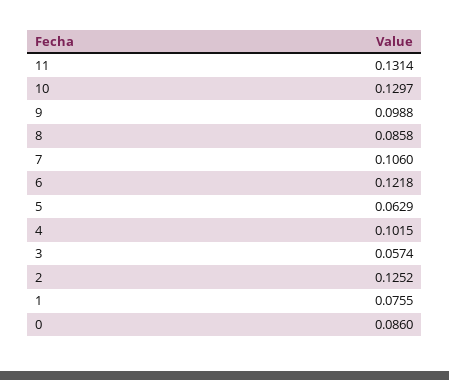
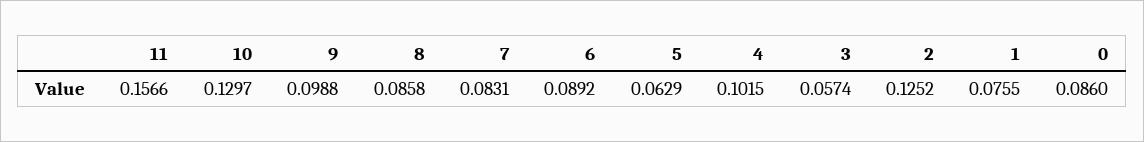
11: 0.1314 -> 0.1566
7: 0.106 -> 0.0831
6: 0.1218 -> 0.0892

